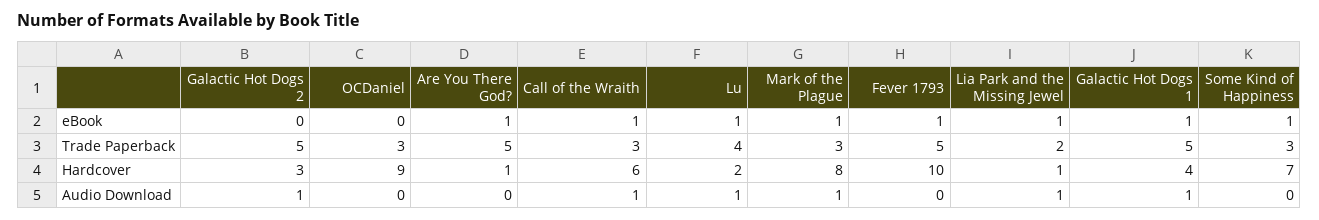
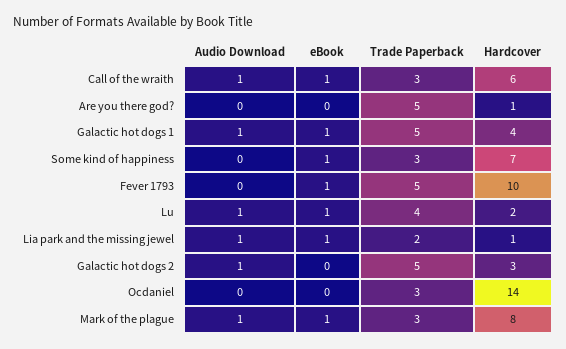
Are You There God?, eBook: 1 -> 0
OCDaniel, Hardcover: 9 -> 14

